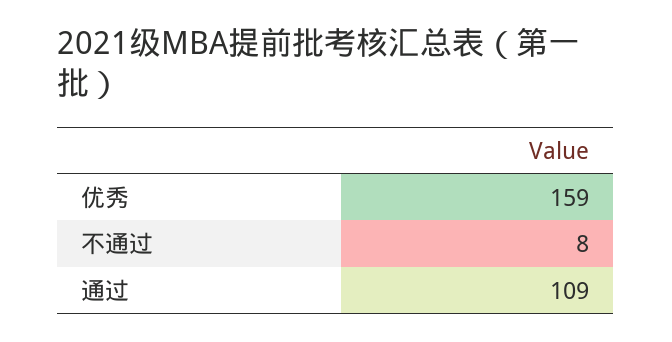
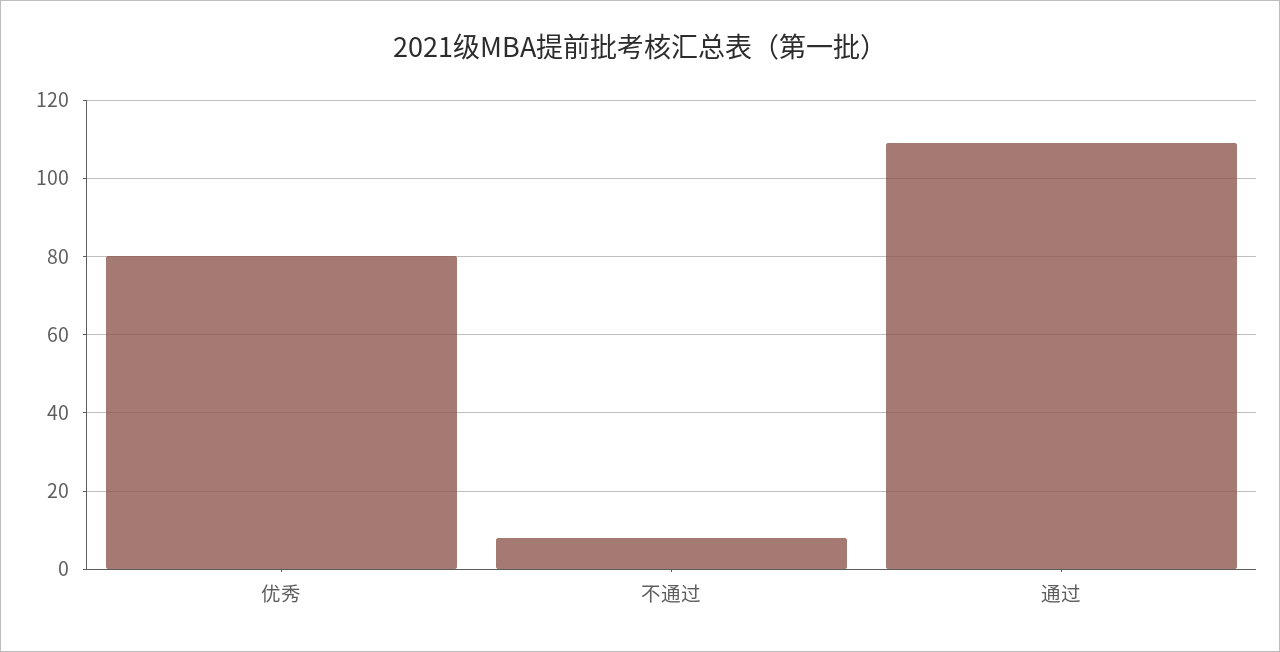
优秀: 159 -> 80

